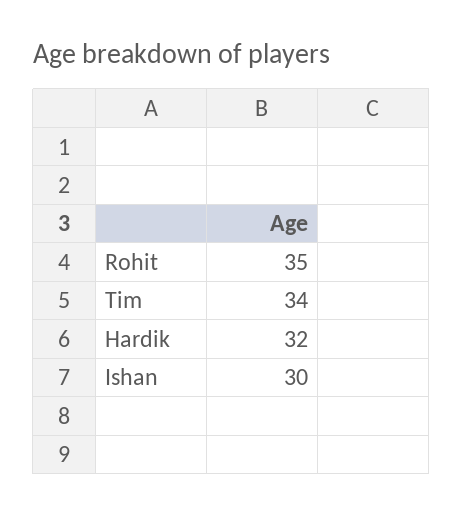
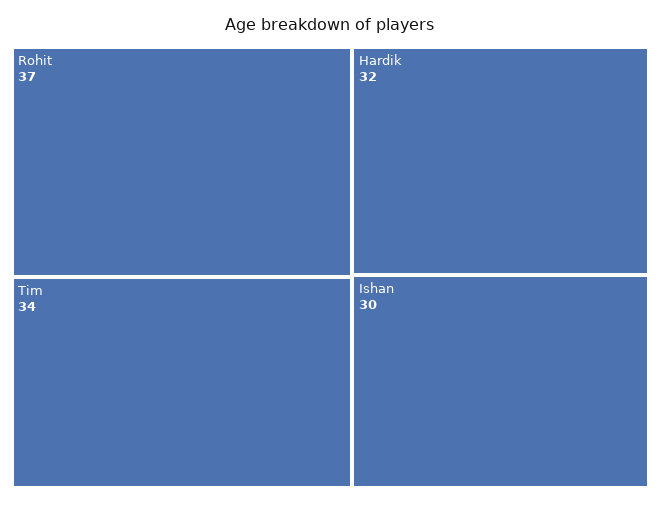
Rohit: 35 -> 37

